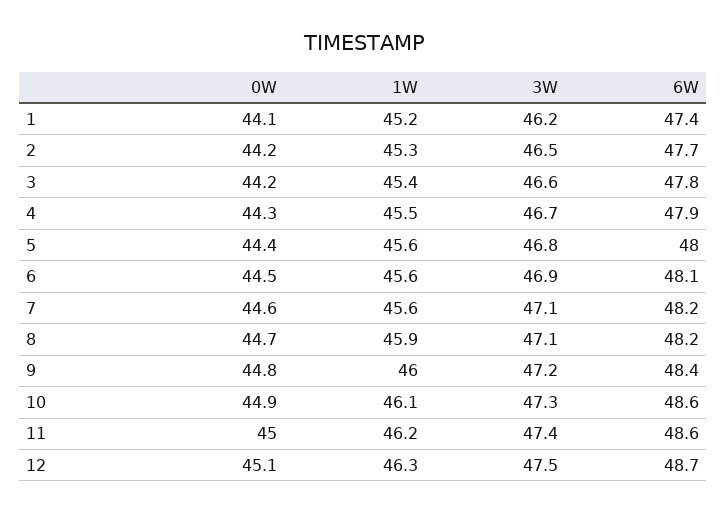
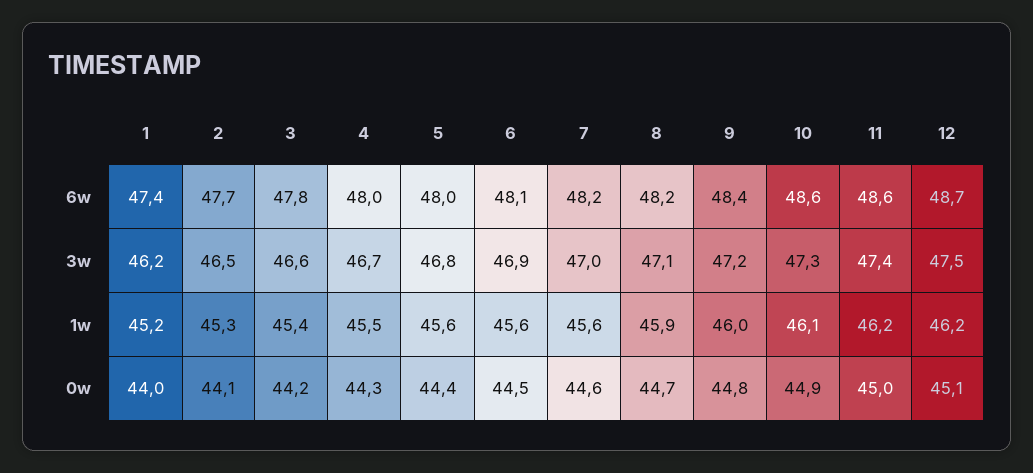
0W, 1: 44.1 -> 44
0W, 2: 44.2 -> 44.1
6W, 4: 47.9 -> 48
3W, 7: 47.1 -> 47
1W, 12: 46.3 -> 46.2

